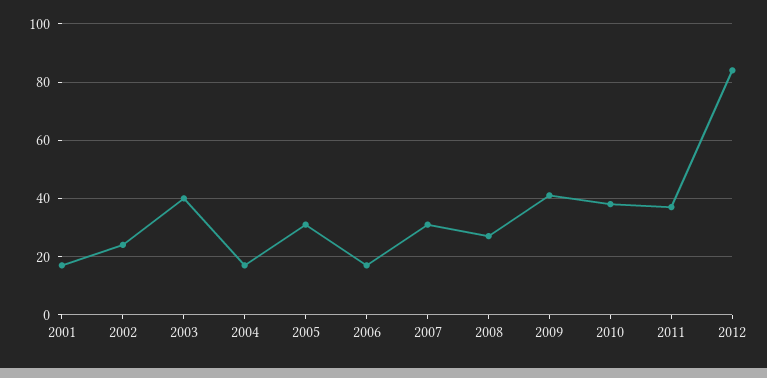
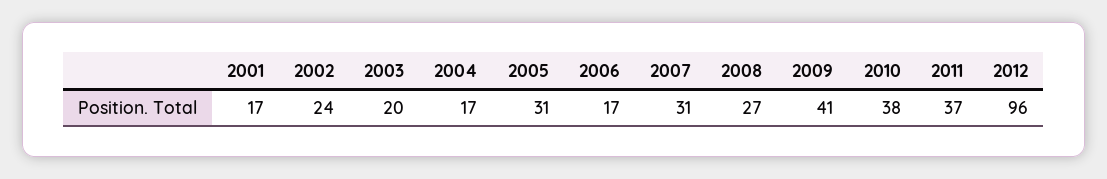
2003: 40 -> 20
2012: 85 -> 96

